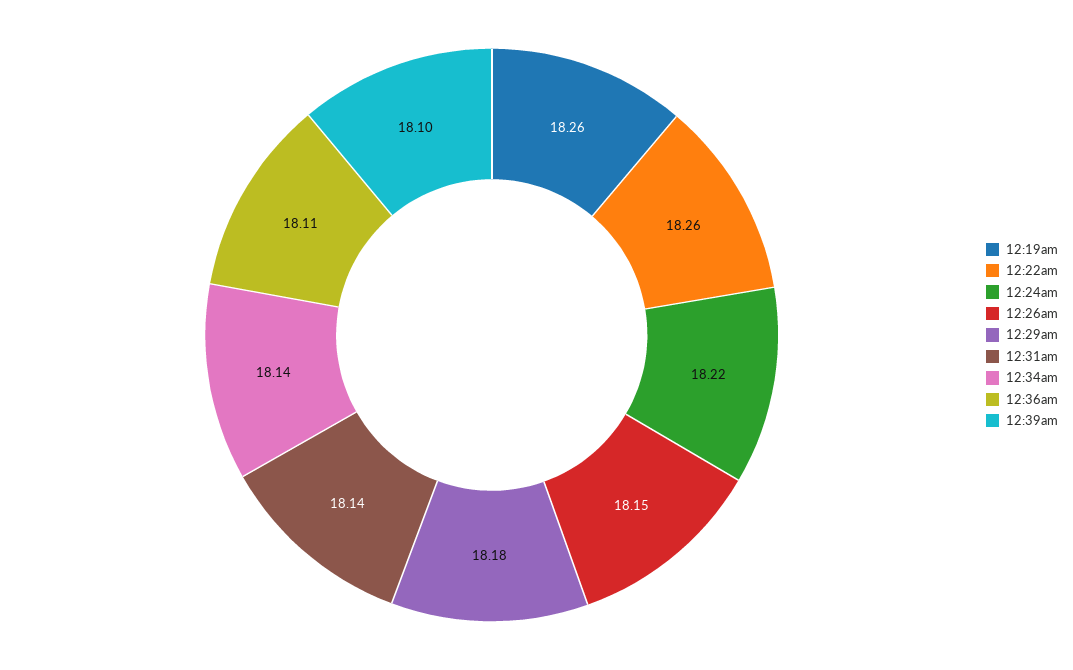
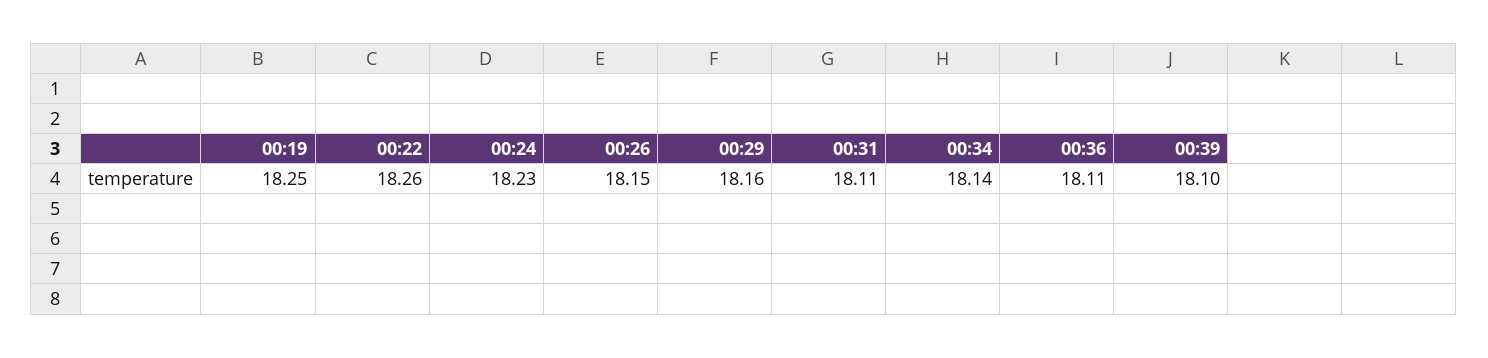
12:19am: 18.26 -> 18.25
12:24am: 18.22 -> 18.23
12:29am: 18.18 -> 18.16
12:31am: 18.14 -> 18.11

